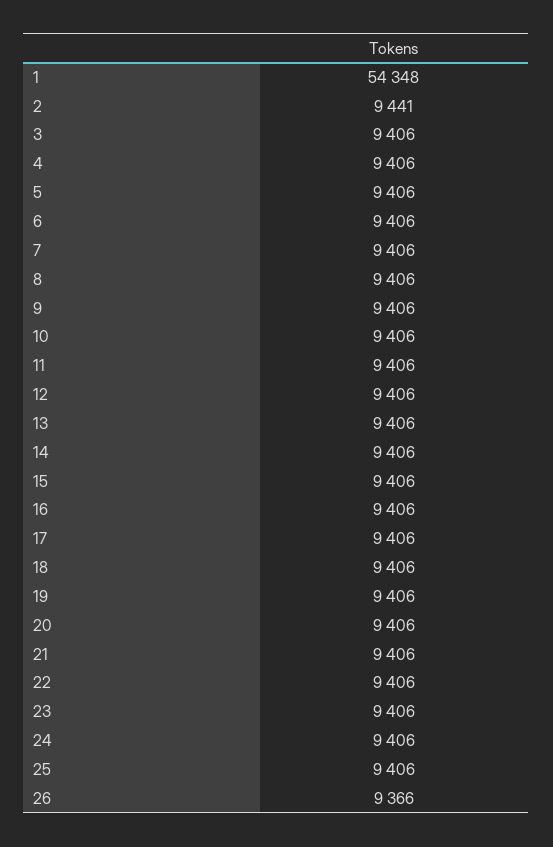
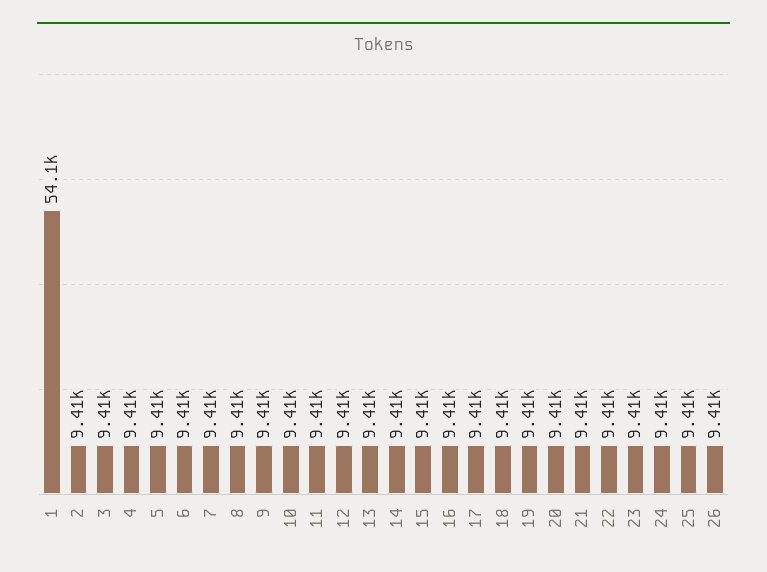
1: 54348 -> 54100
2: 9441 -> 9410
26: 9366 -> 9410

